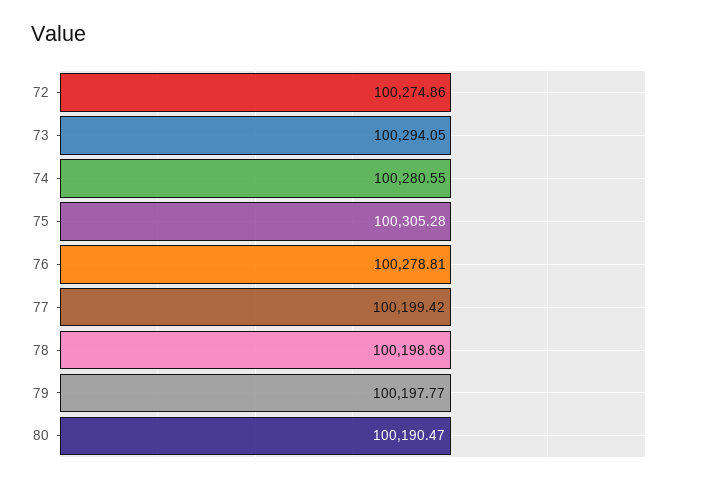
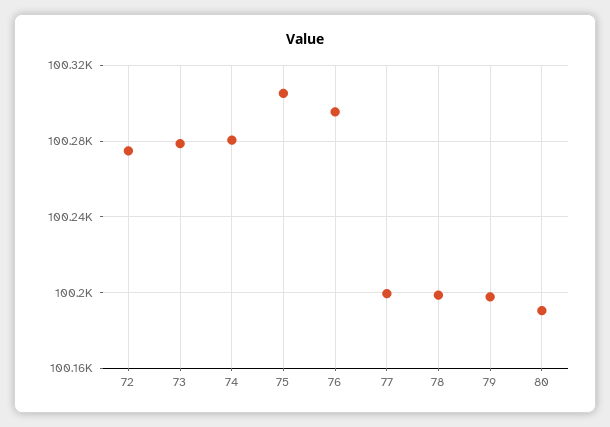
73: 100294.05 -> 100280
76: 100278.81 -> 100295

